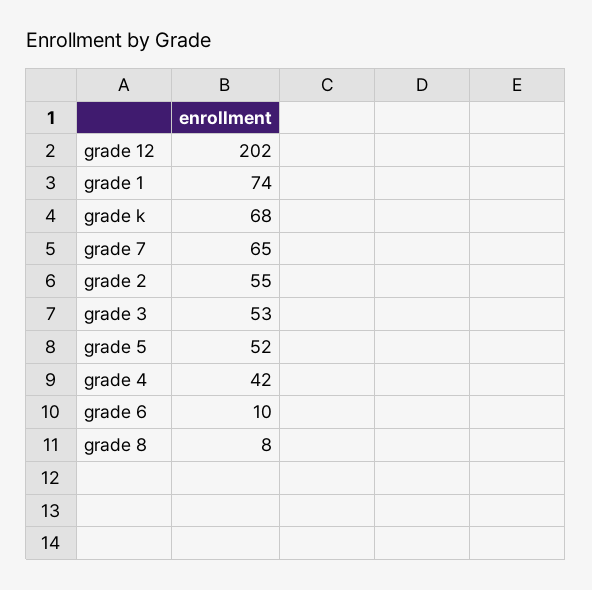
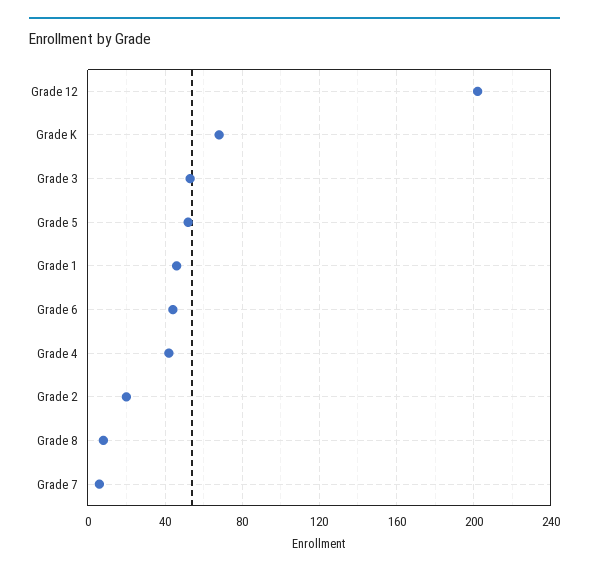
grade 1: 74 -> 45
grade 7: 65 -> 5
grade 2: 55 -> 20
grade 6: 10 -> 45

